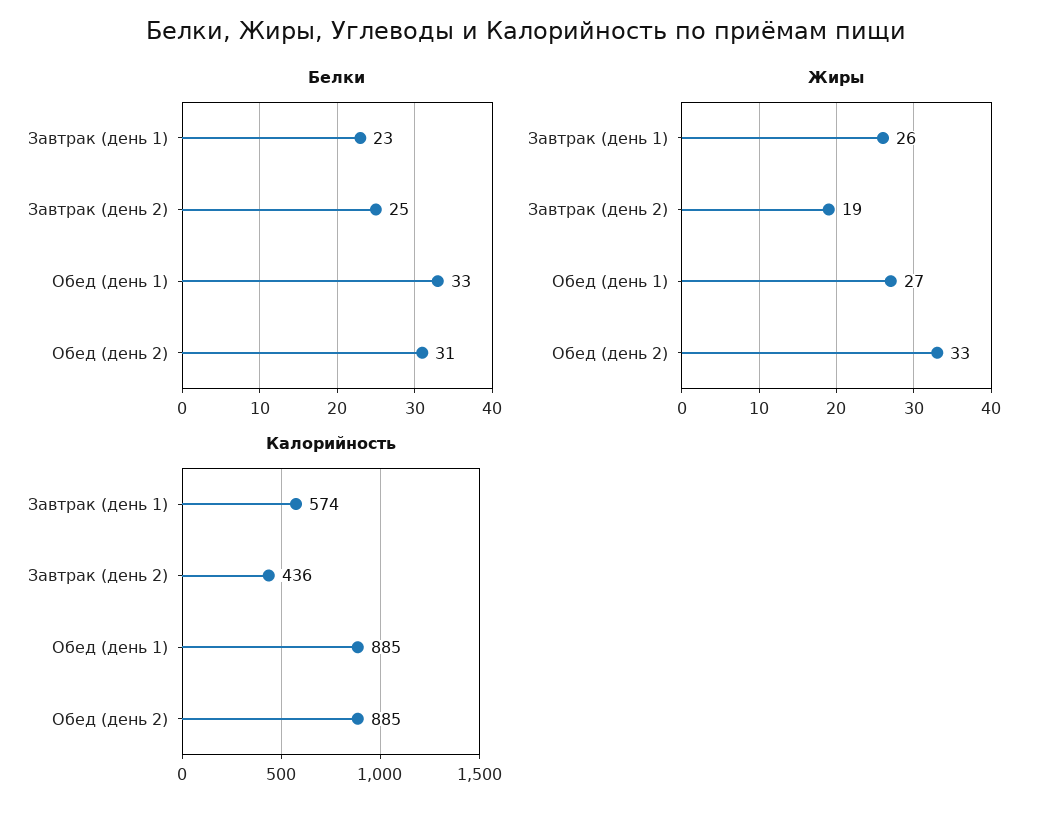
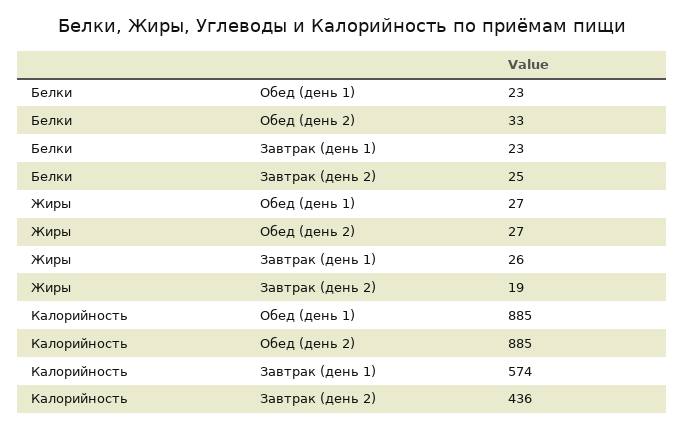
Белки, Обед (день 1): 33 -> 23
Белки, Обед (день 2): 31 -> 33
Жиры, Обед (день 2): 33 -> 27

